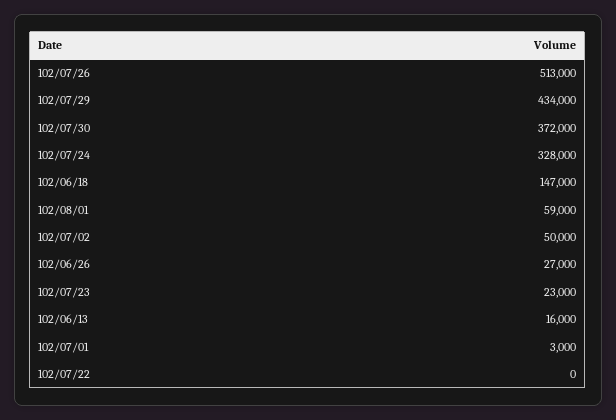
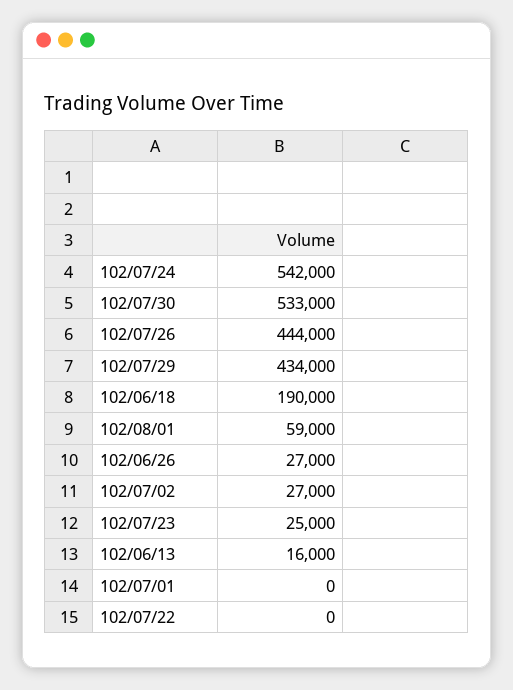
102/07/26: 513000 -> 444000
102/07/30: 372000 -> 533000
102/07/24: 328000 -> 542000
102/06/18: 147000 -> 190000
102/07/02: 50000 -> 27000
102/07/23: 23000 -> 25000
102/07/01: 3000 -> 0

